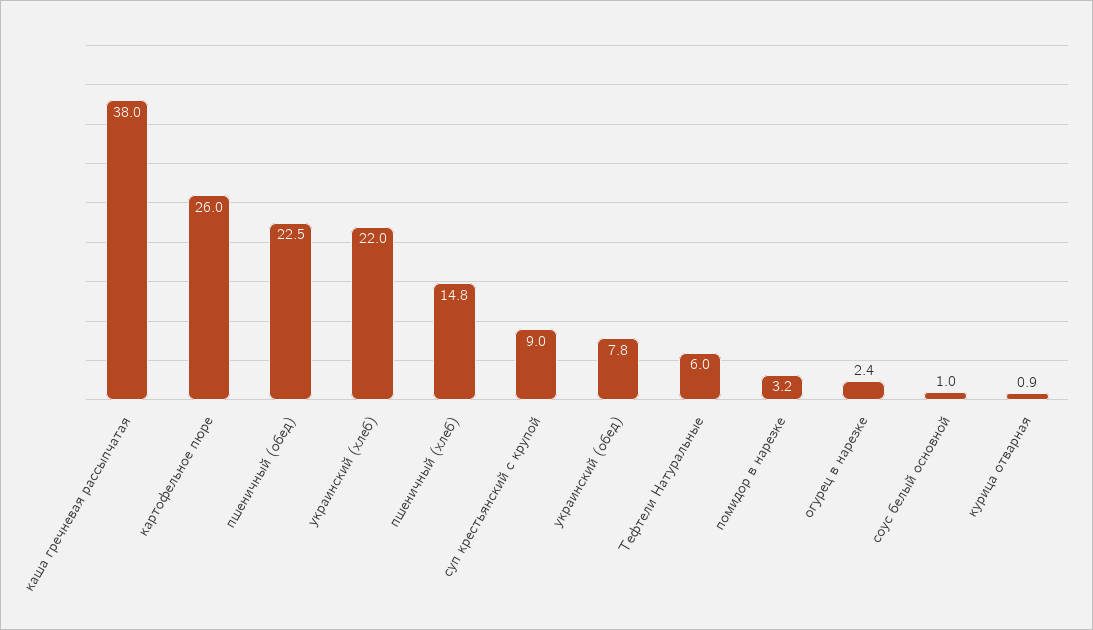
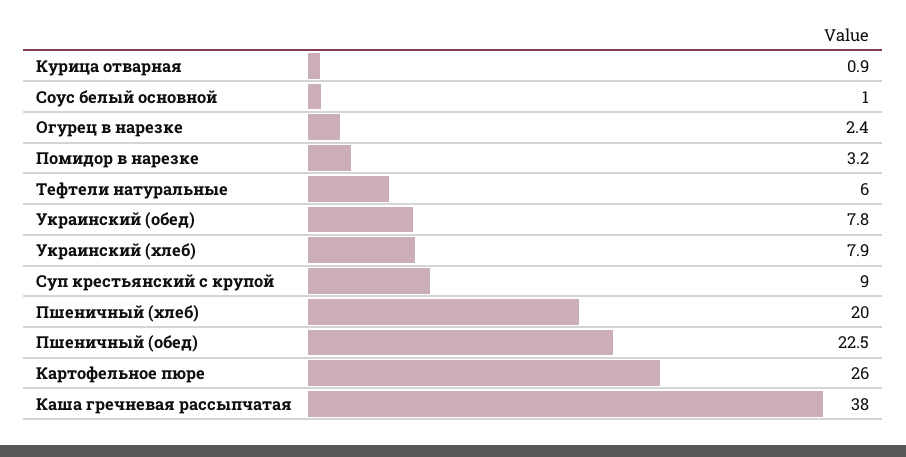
украинский (хлеб): 22 -> 7.9
пшеничный (хлеб): 14.8 -> 20

